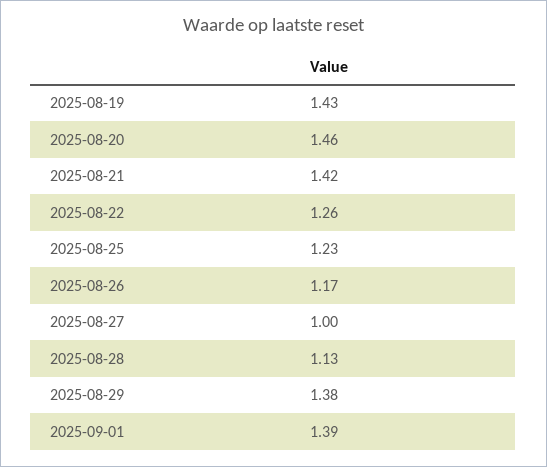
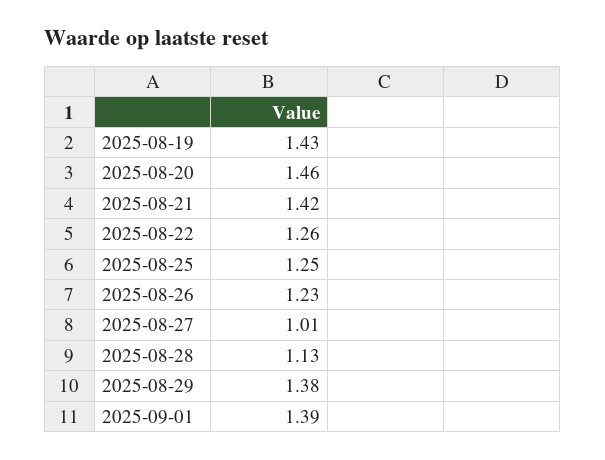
2025-08-25: 1.23 -> 1.25
2025-08-26: 1.17 -> 1.23
2025-08-27: 1 -> 1.01

